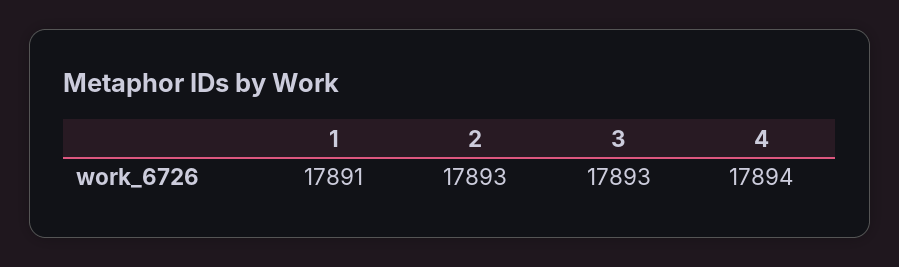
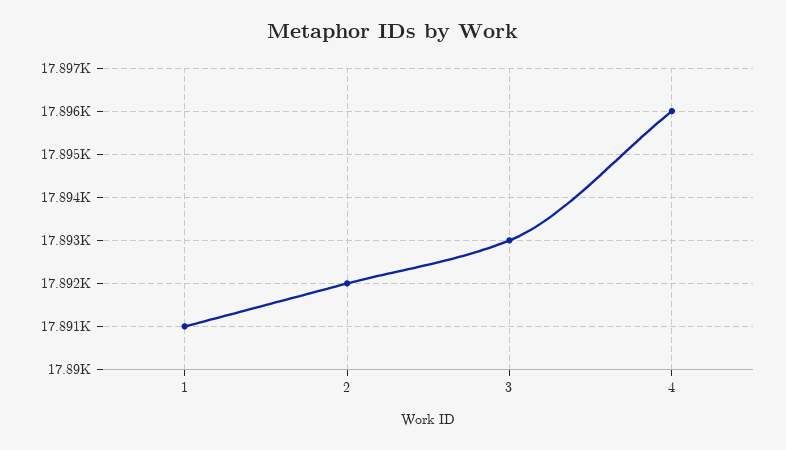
2: 17893 -> 17892
4: 17894 -> 17896

